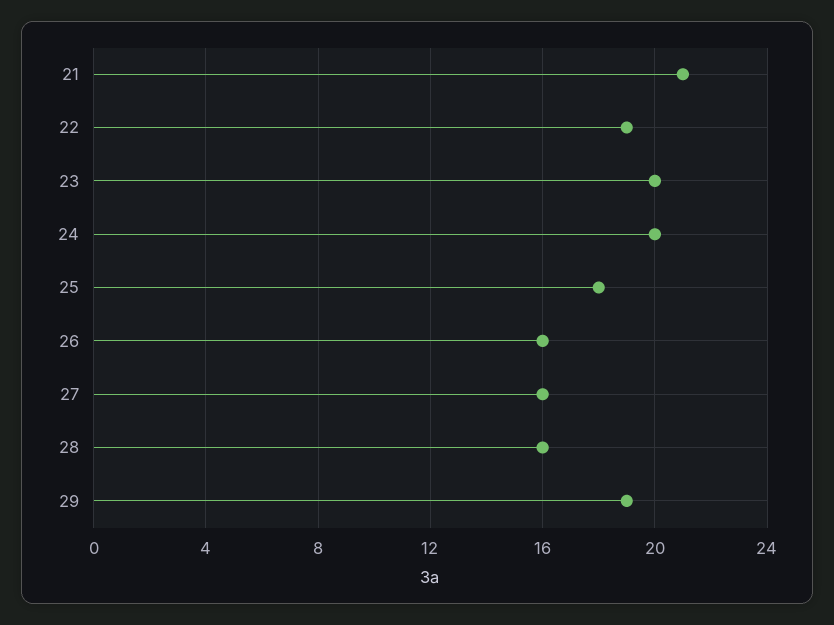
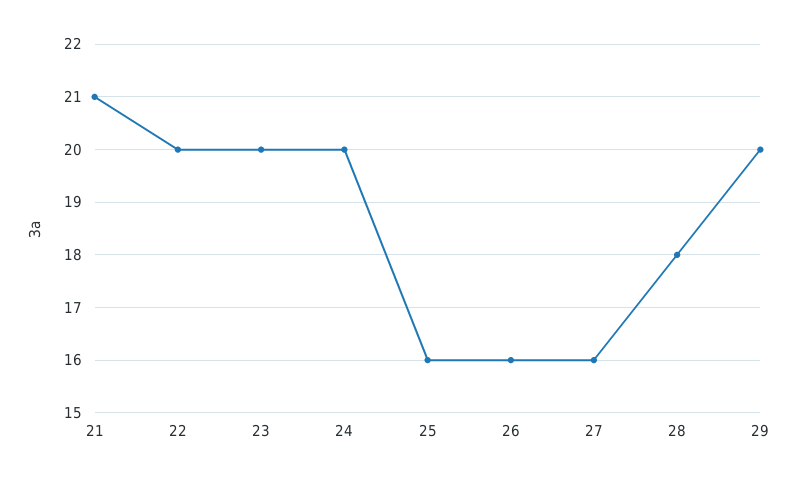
22: 19 -> 20
25: 18 -> 16
28: 16 -> 18
29: 19 -> 20

